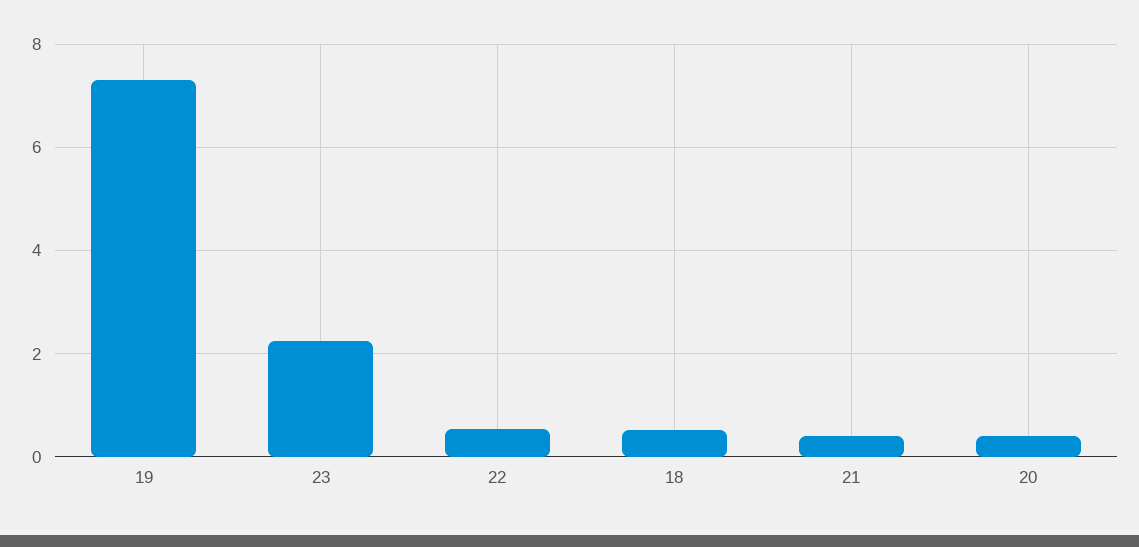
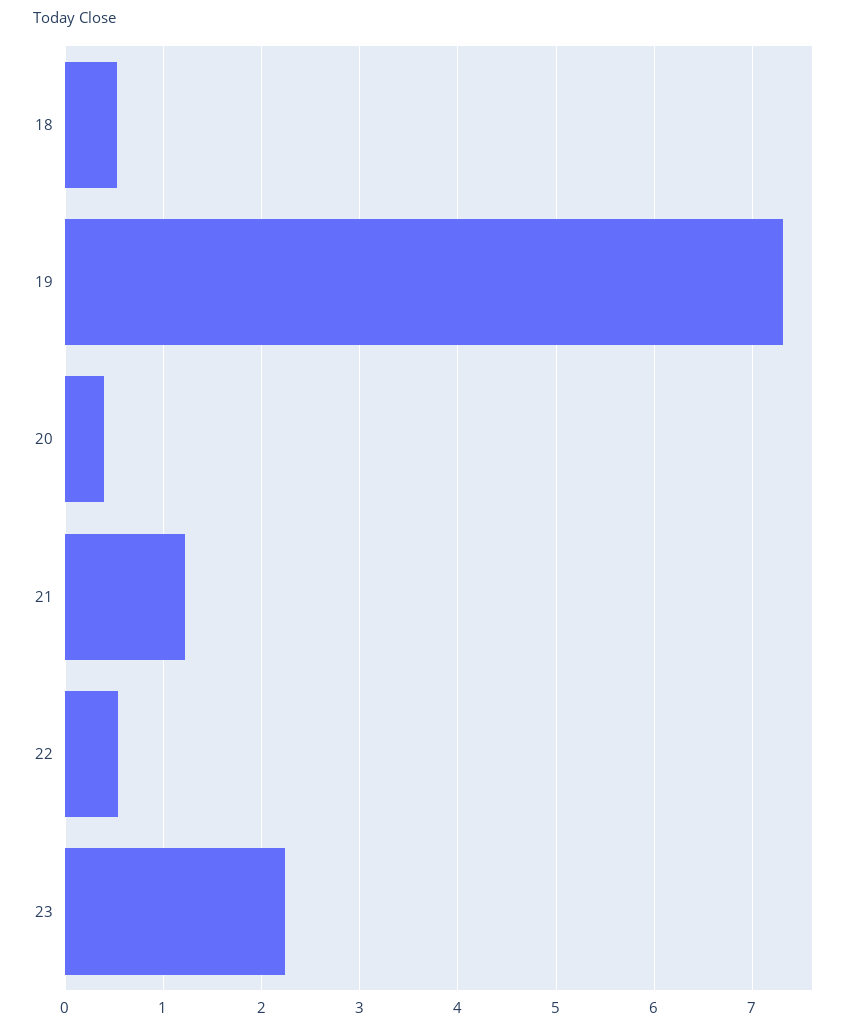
21: 0.4 -> 1.2

